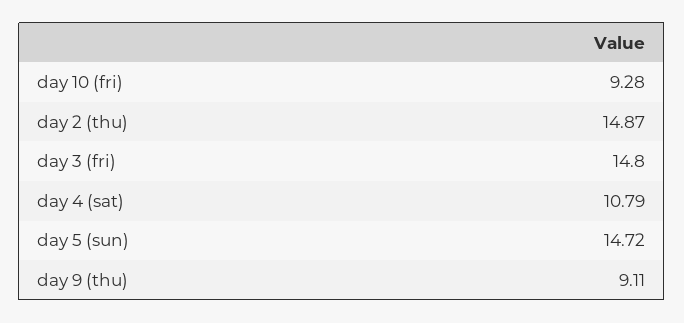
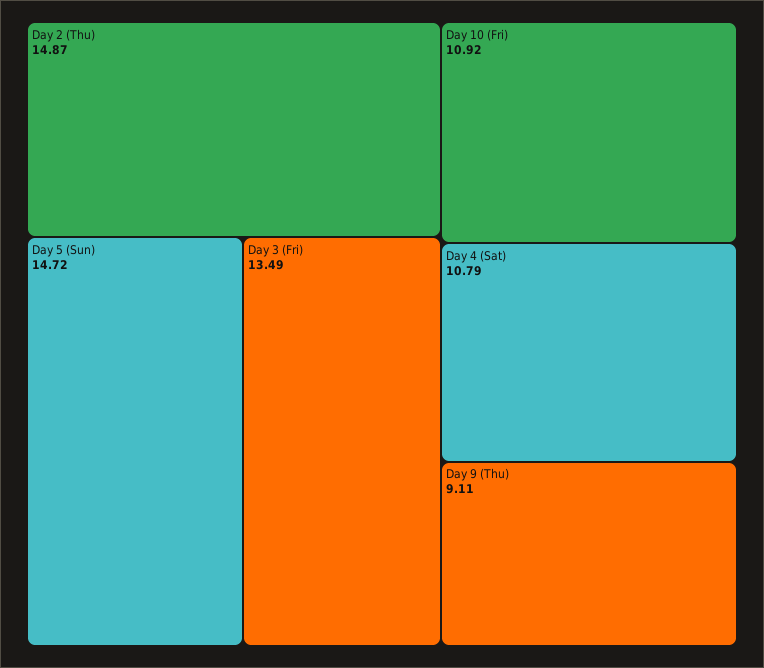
day 10 (fri): 9.28 -> 10.92
day 3 (fri): 14.8 -> 13.49

